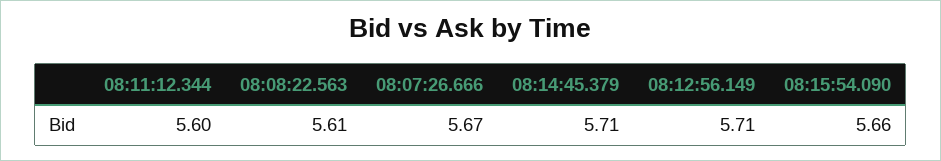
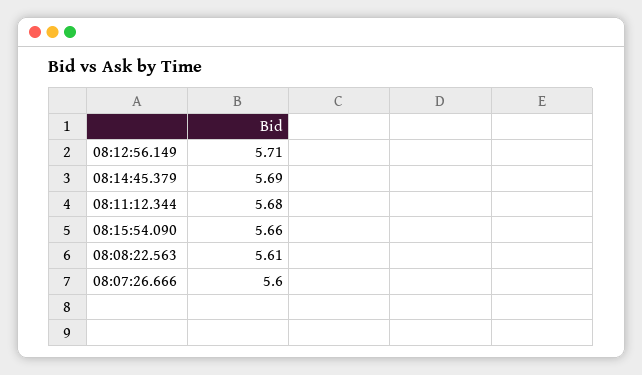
08:11:12.344: 5.6 -> 5.68
08:07:26.666: 5.67 -> 5.6
08:14:45.379: 5.71 -> 5.69

